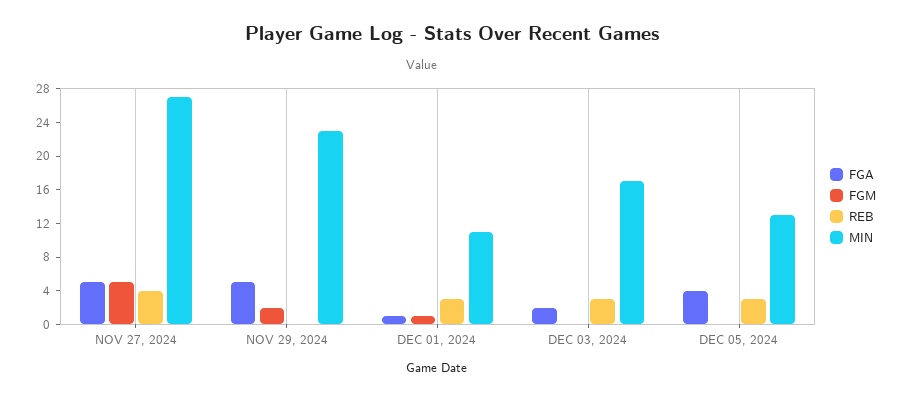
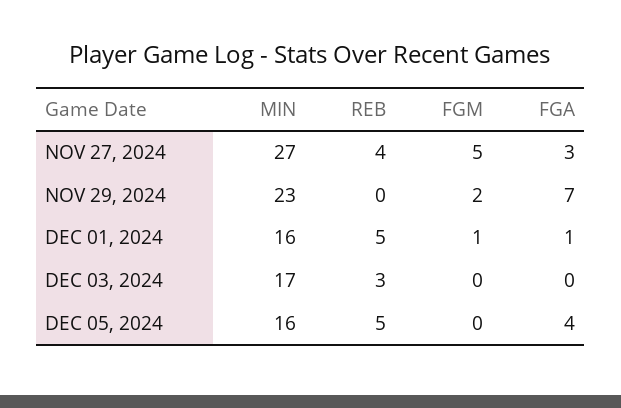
FGA, NOV 27, 2024: 5 -> 3
FGA, NOV 29, 2024: 5 -> 7
REB, DEC 01, 2024: 3 -> 5
MIN, DEC 01, 2024: 11 -> 16
FGA, DEC 03, 2024: 2 -> 0
REB, DEC 05, 2024: 3 -> 5
MIN, DEC 05, 2024: 13 -> 16

